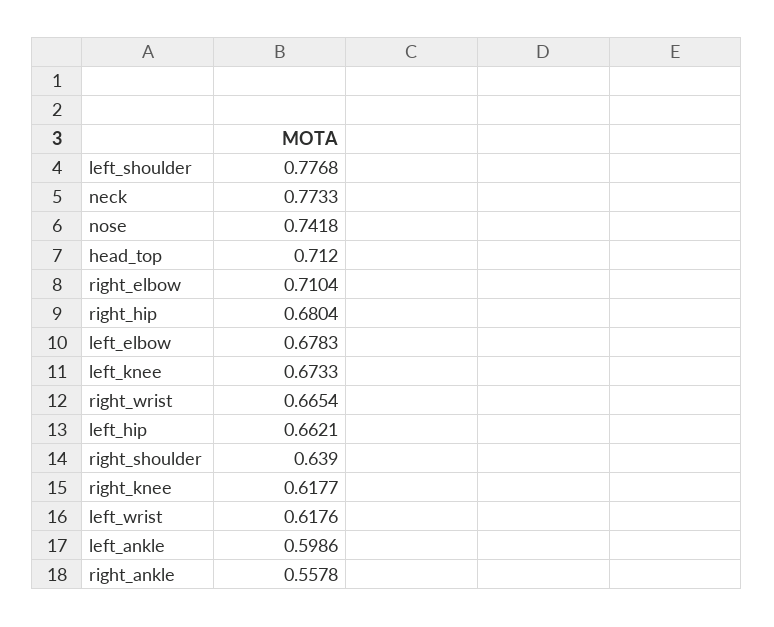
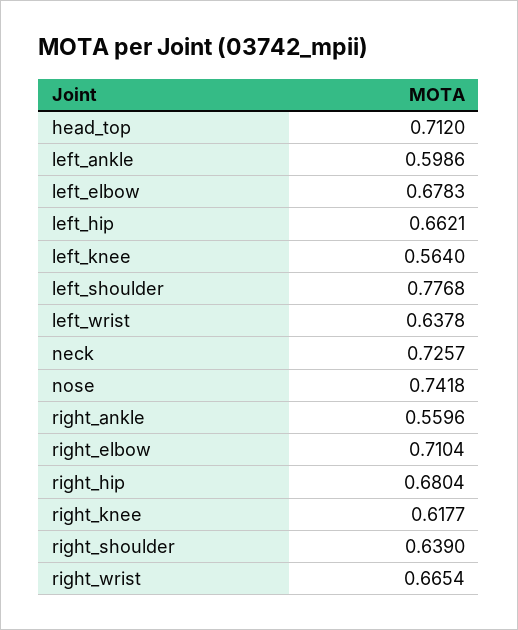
neck: 0.7733 -> 0.7257
left_knee: 0.6733 -> 0.564
left_wrist: 0.6176 -> 0.6378
right_ankle: 0.5578 -> 0.5596

